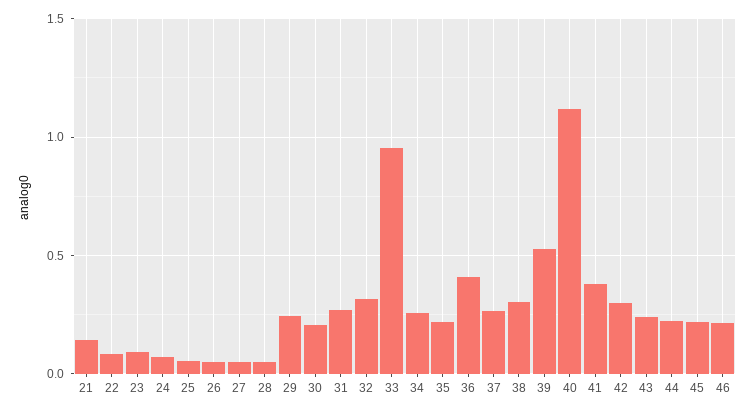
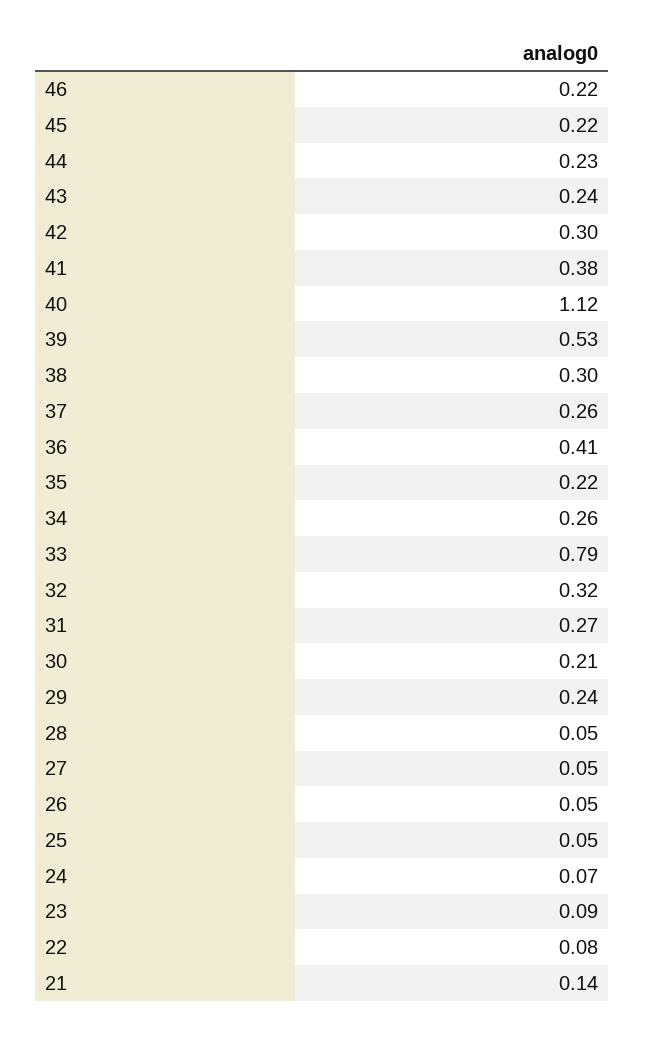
33: 0.95 -> 0.79

